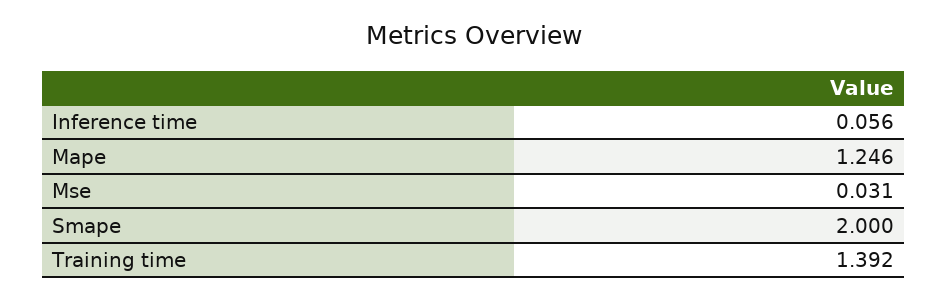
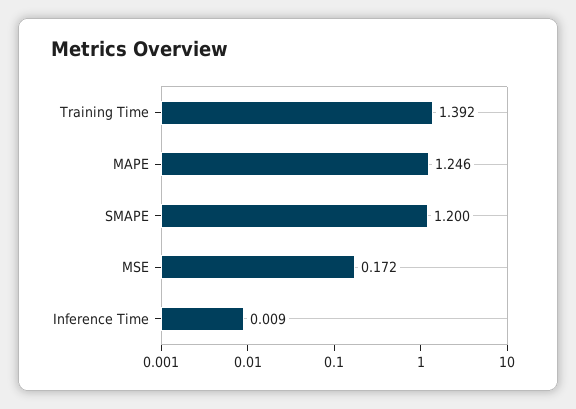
Inference time: 0.056 -> 0.009
Mse: 0.031 -> 0.172
Smape: 2 -> 1.2

